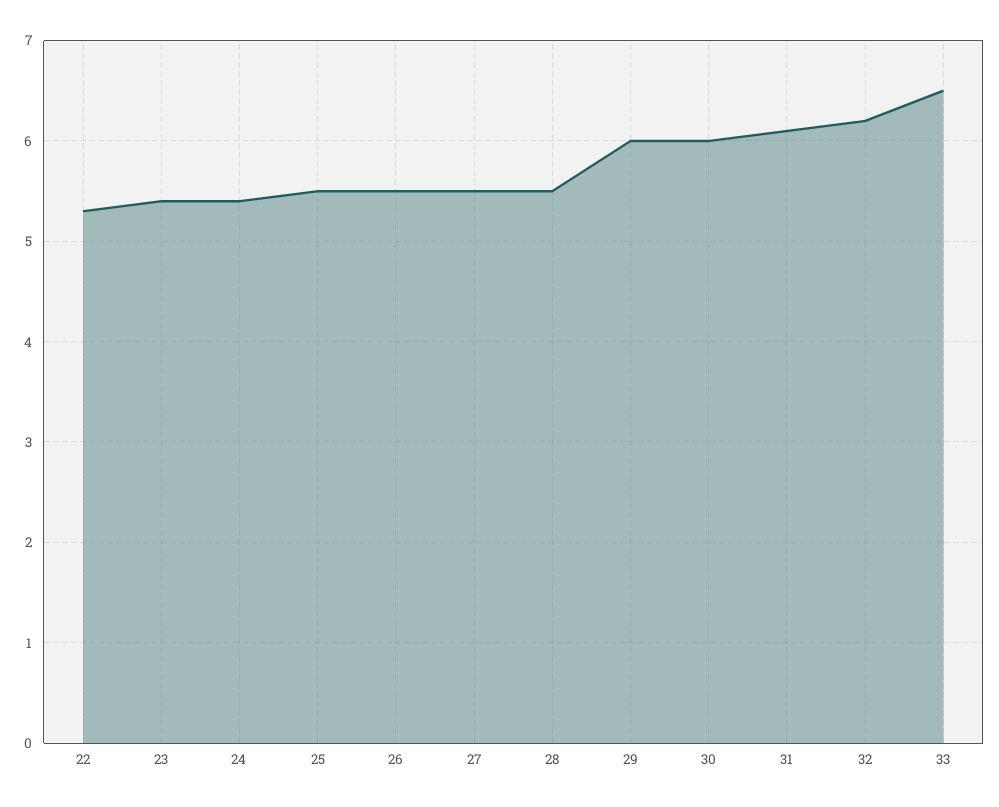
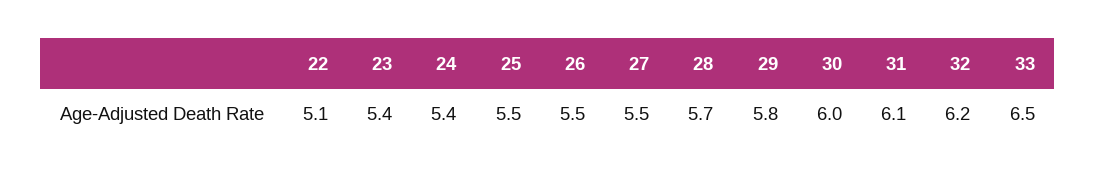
22: 5.3 -> 5.1
28: 5.5 -> 5.7
29: 6 -> 5.8

